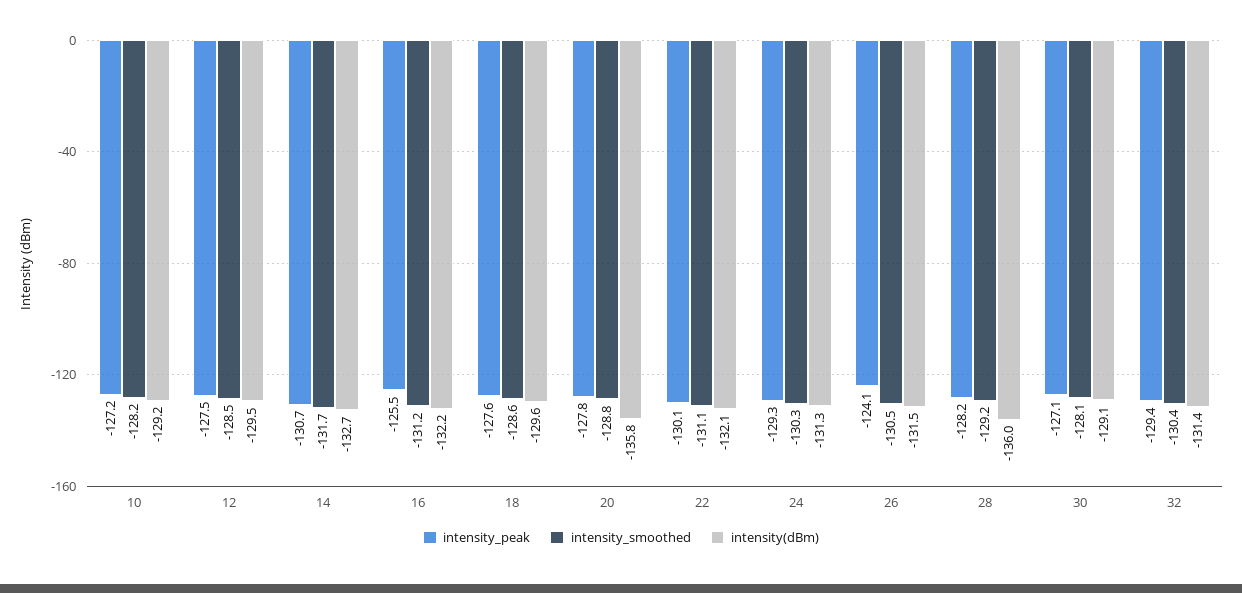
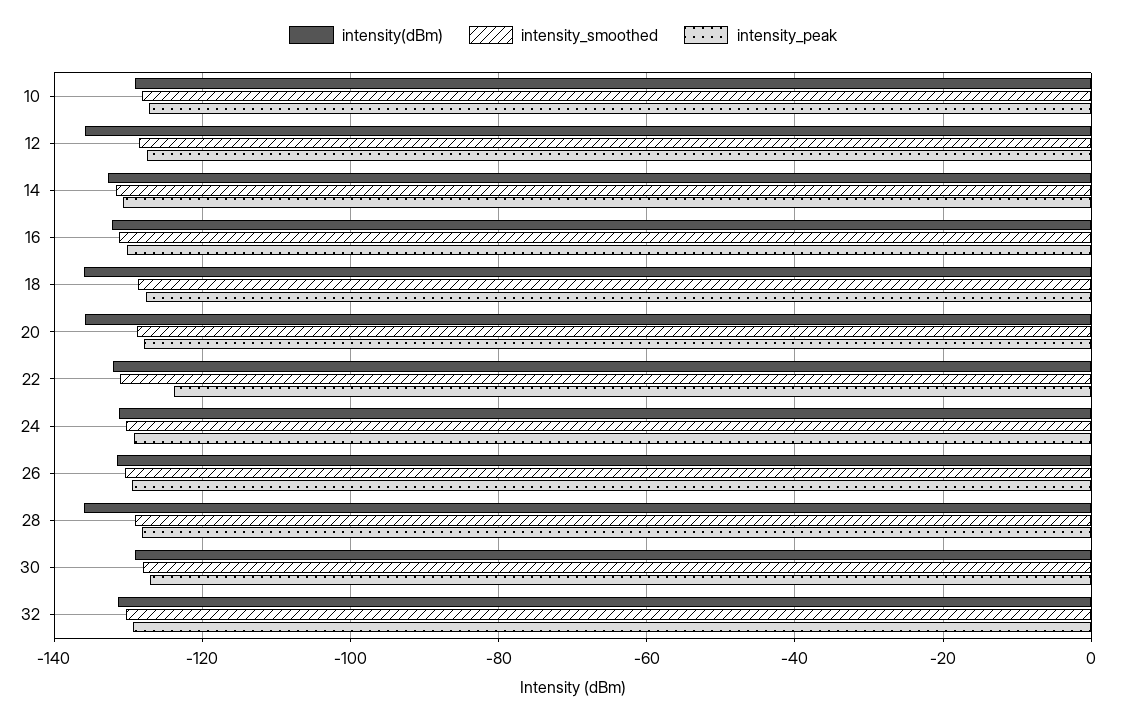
intensity(dBm), 12: -129.5 -> -136
intensity_peak, 16: -125.5 -> -130
intensity(dBm), 18: -129.6 -> -136
intensity_peak, 22: -130.1 -> -124
intensity_peak, 26: -124.1 -> -130

